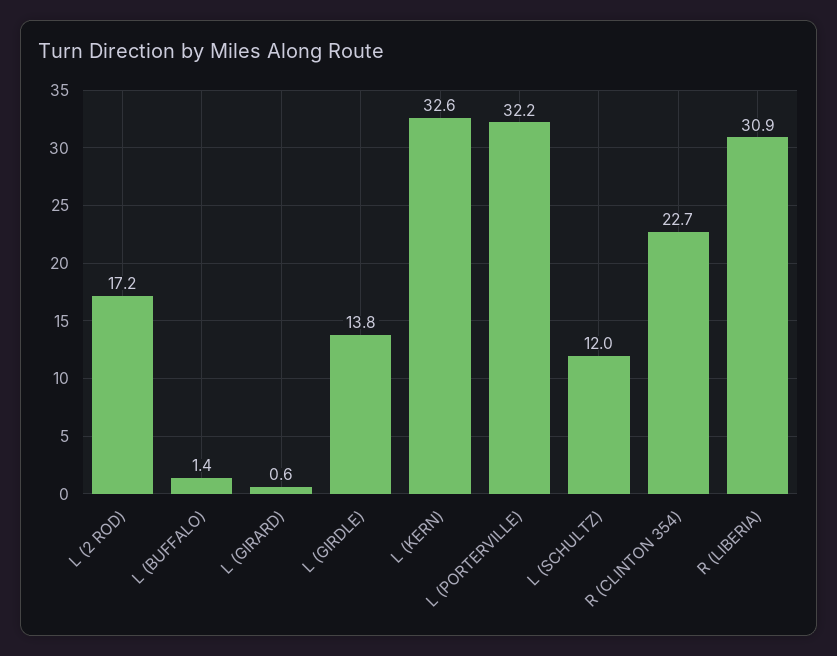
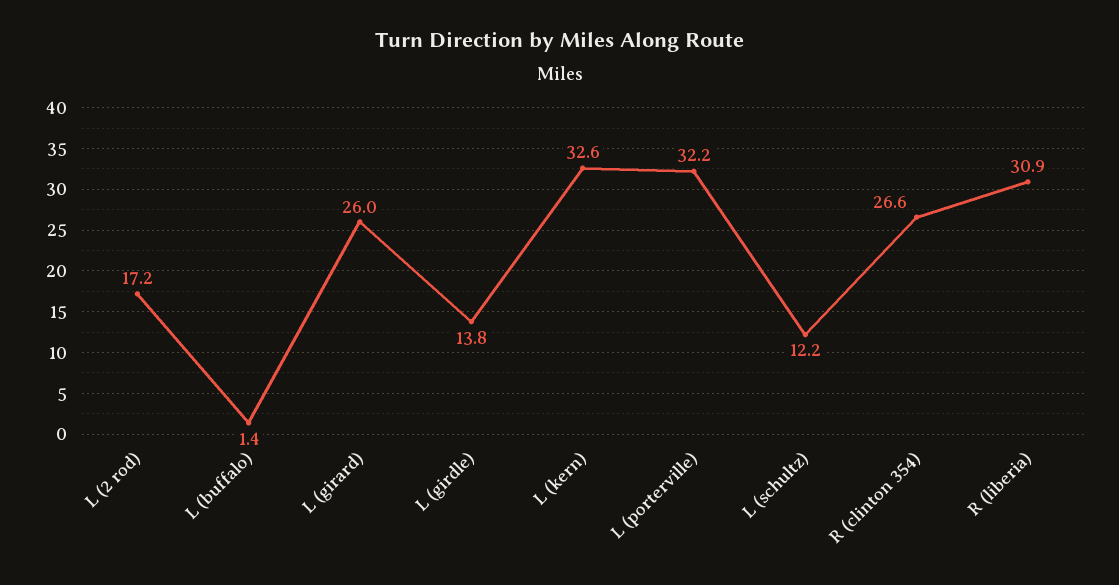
L (GIRARD): 0.6 -> 26
L (SCHULTZ): 12 -> 12.2
R (CLINTON 354): 22.7 -> 26.6

